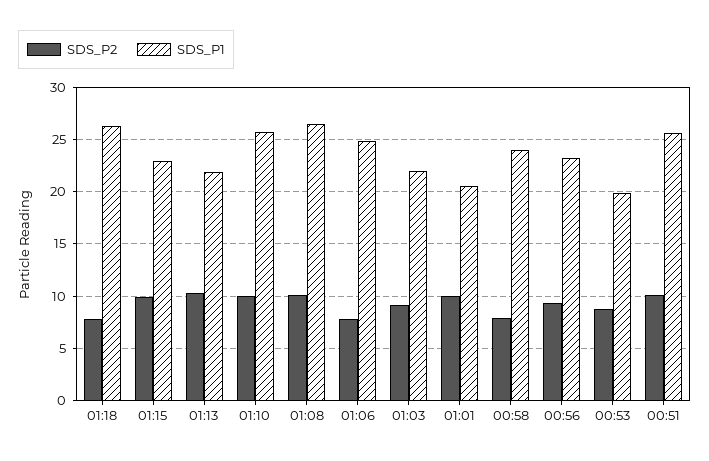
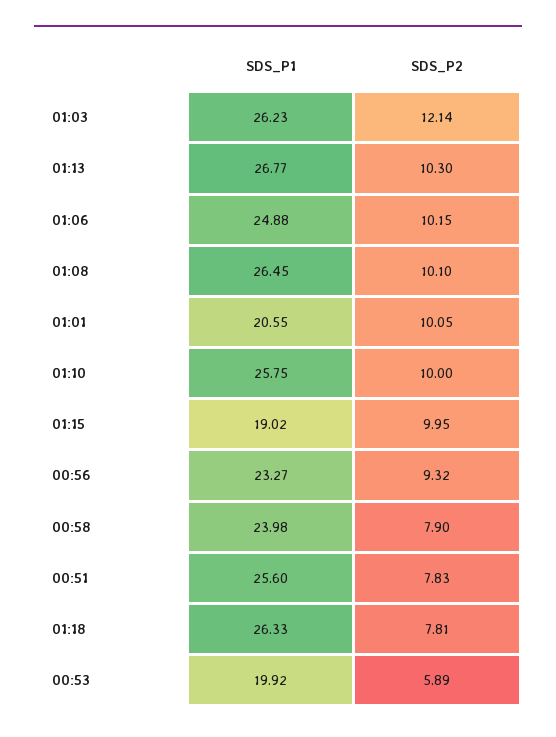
SDS_P1, 01:15: 23 -> 19.02
SDS_P1, 01:13: 22 -> 26.77
SDS_P2, 01:06: 8 -> 10.15
SDS_P2, 01:03: 9 -> 12.14
SDS_P1, 01:03: 22 -> 26.23
SDS_P2, 00:53: 9 -> 5.89
SDS_P2, 00:51: 10 -> 7.83

